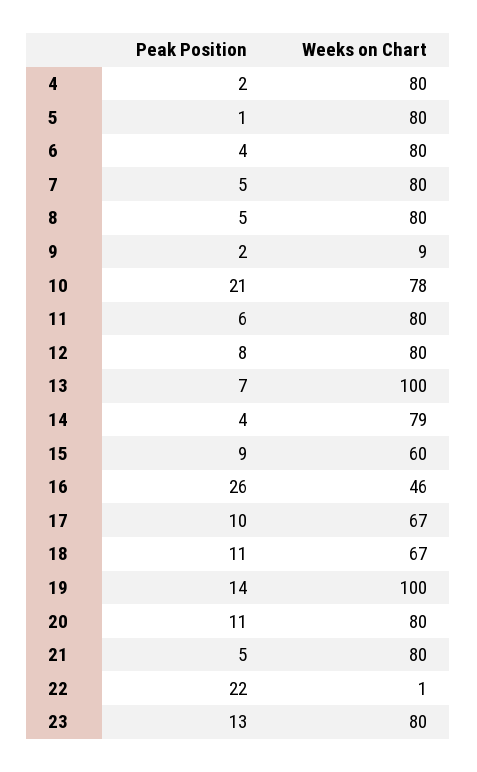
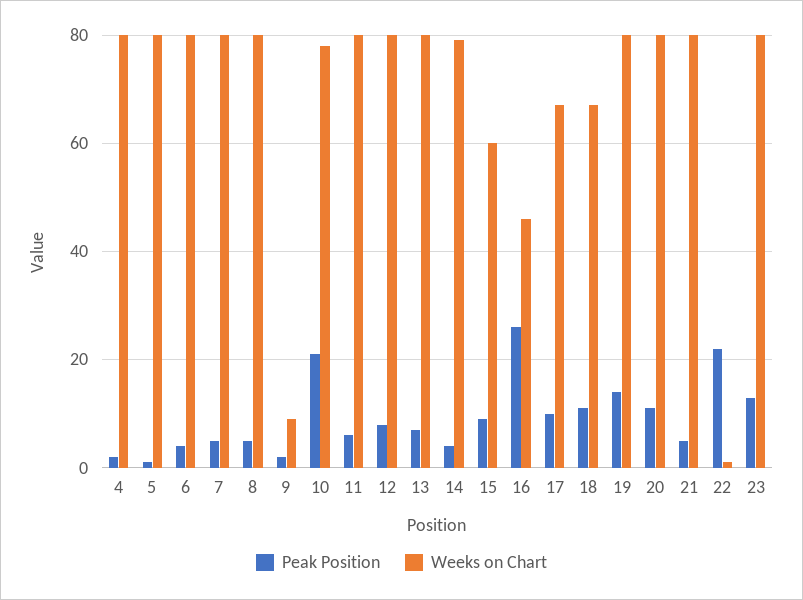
Weeks on Chart, 13: 100 -> 80
Weeks on Chart, 19: 100 -> 80

